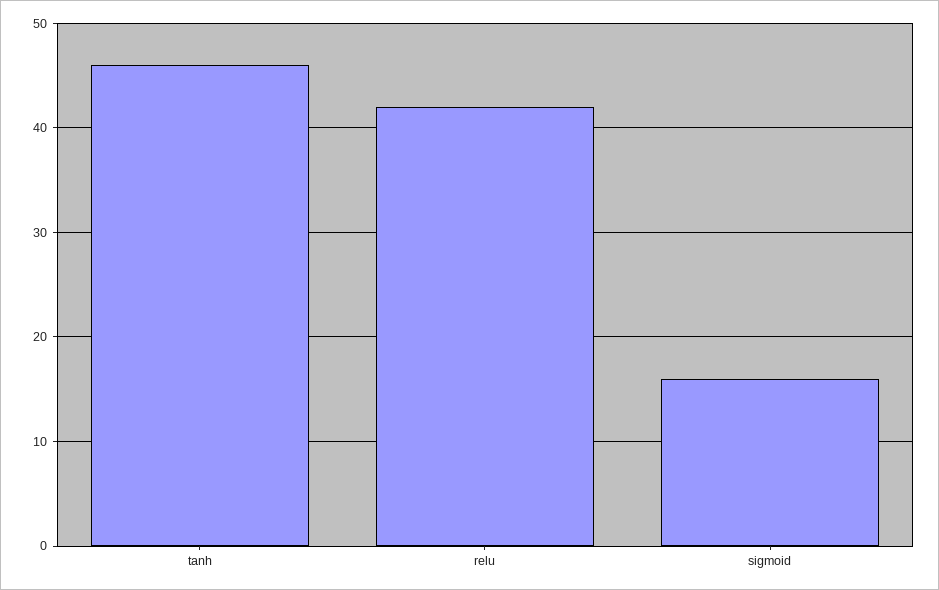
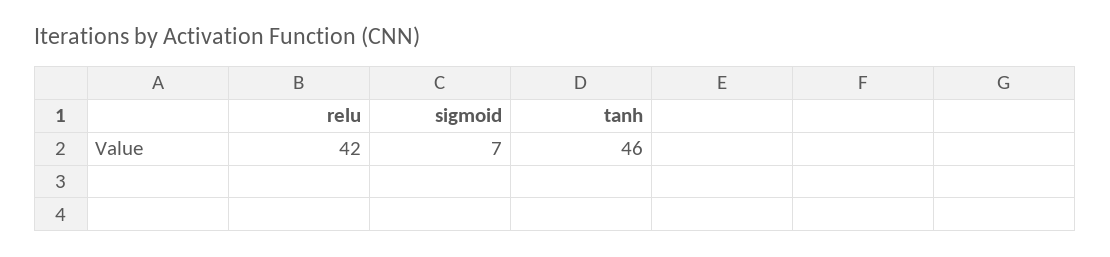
sigmoid: 16 -> 7

